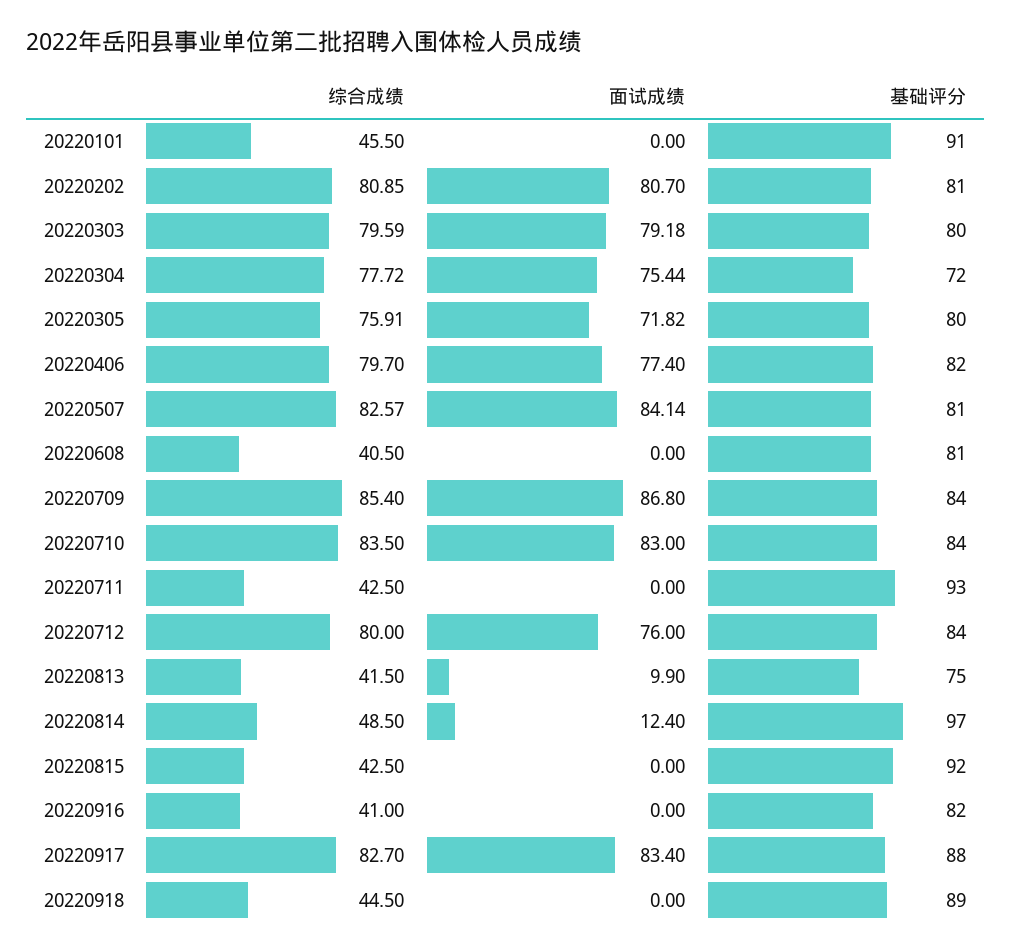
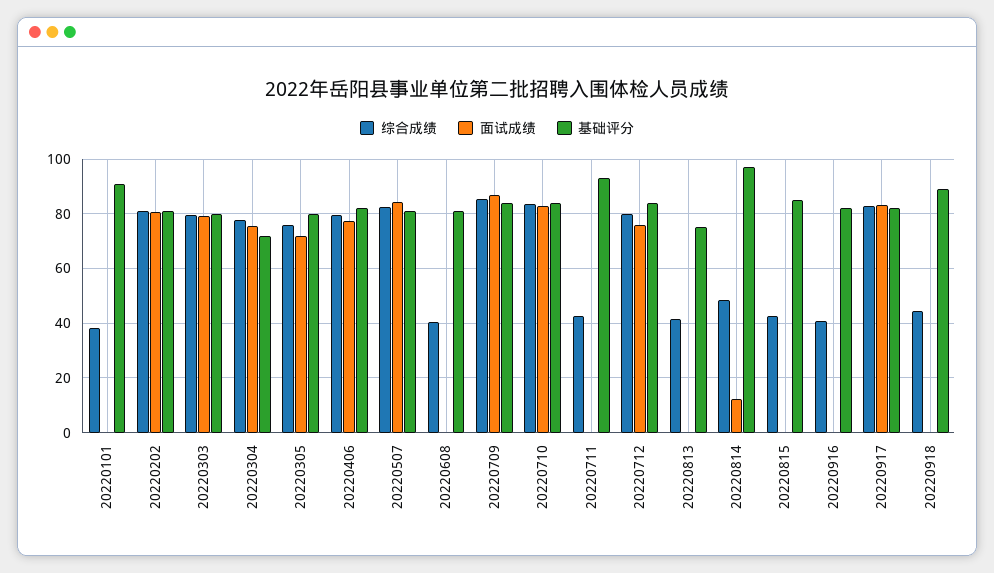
综合成绩, 20220101: 45.5 -> 37.5
面试成绩, 20220813: 9.9 -> 0
基础评分, 20220815: 92 -> 85
基础评分, 20220917: 88 -> 82.5

